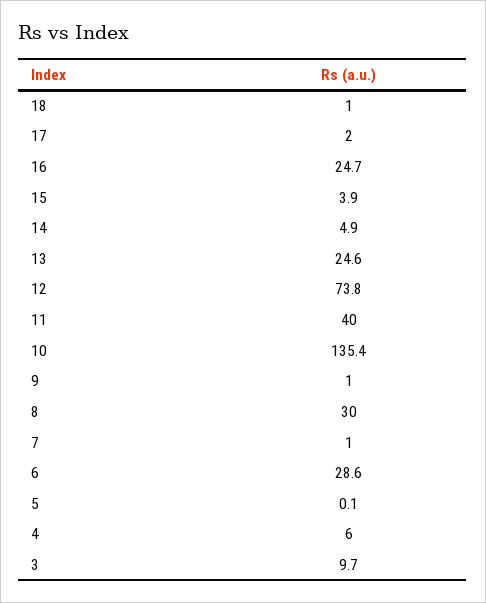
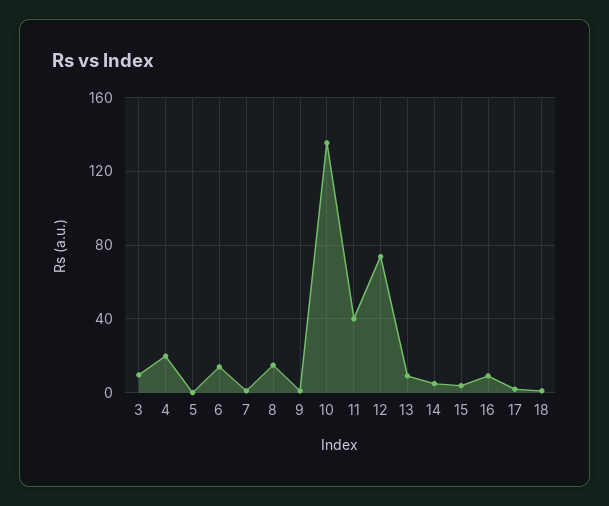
16: 24.7 -> 10
13: 24.6 -> 10
8: 30 -> 15
6: 28.6 -> 15
4: 6 -> 20

